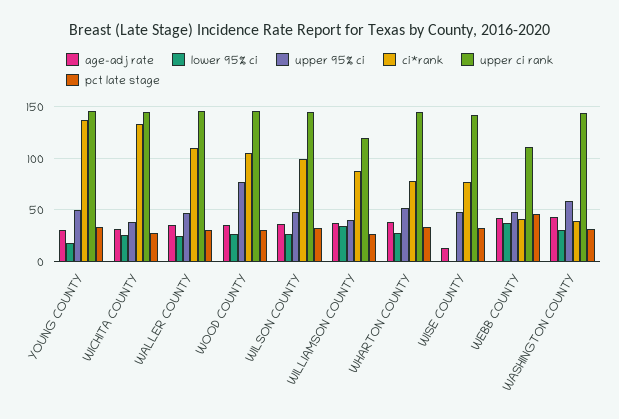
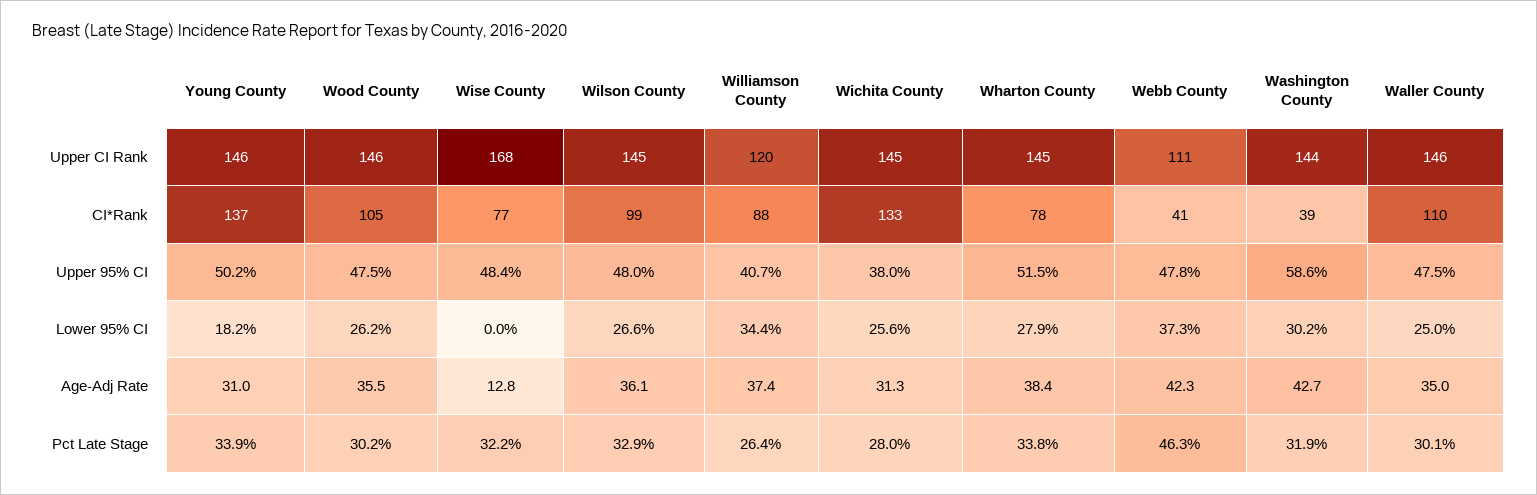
upper 95% ci, WOOD COUNTY: 80 -> 47.5
upper ci rank, WISE COUNTY: 140 -> 168

